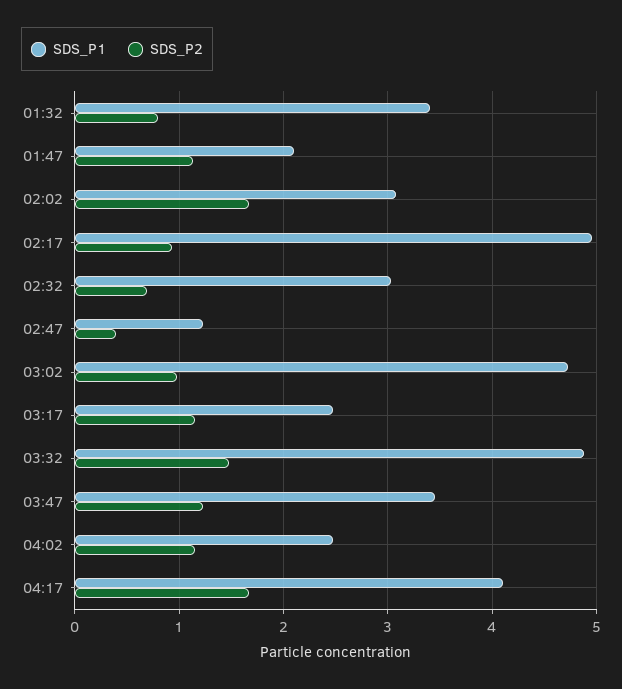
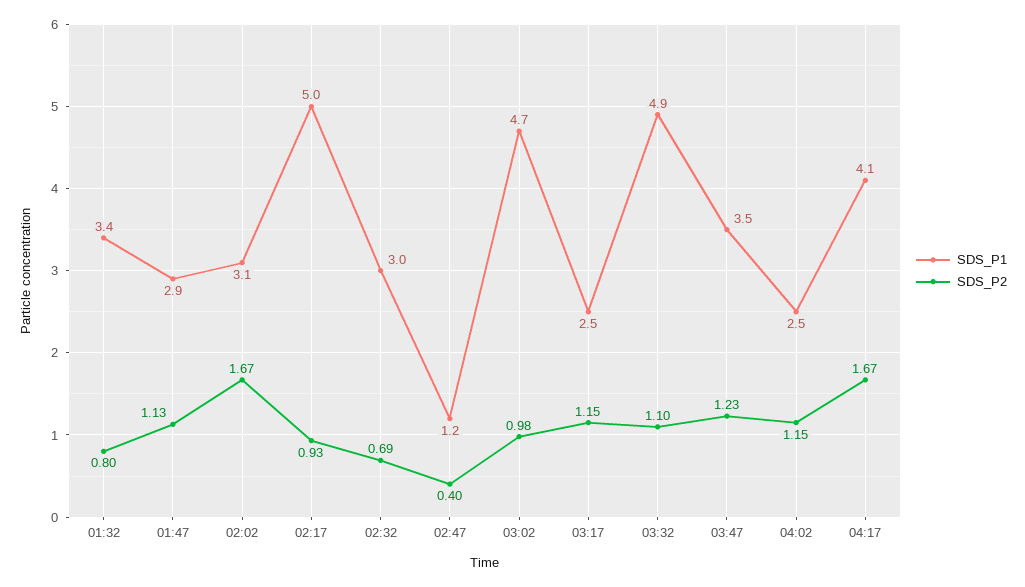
SDS_P1, 01:47: 2.1 -> 2.9
SDS_P2, 03:32: 1.5 -> 1.1

